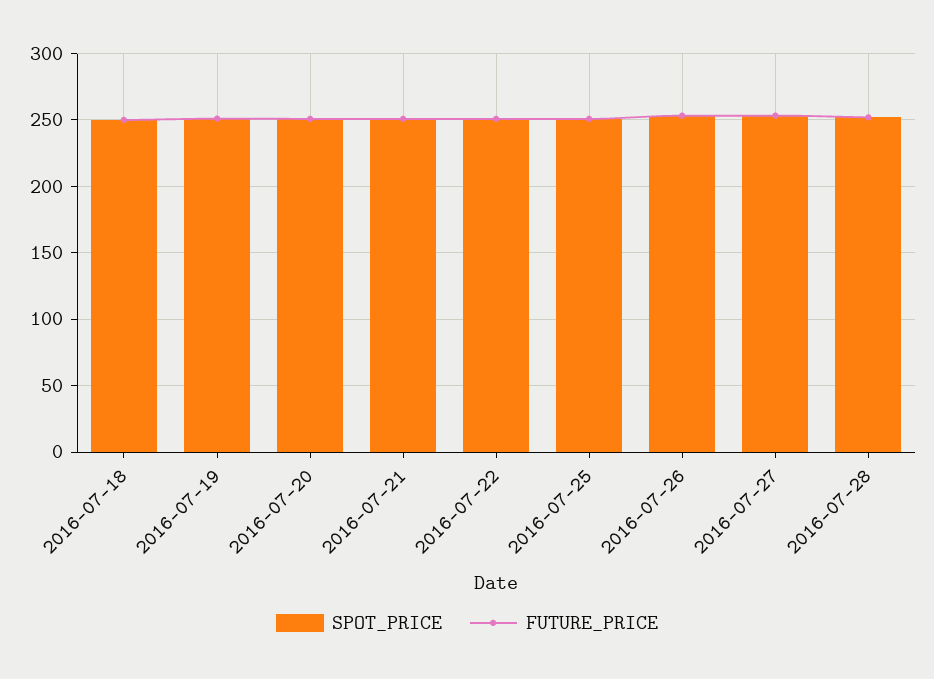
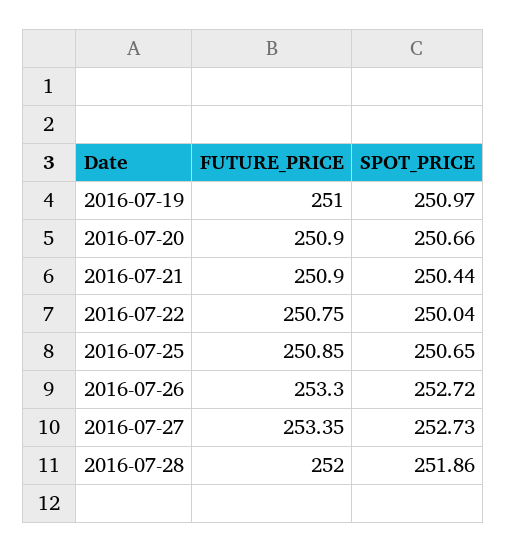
SPOT_PRICE, 2016-07-18: 250 -> none
FUTURE_PRICE, 2016-07-18: 250 -> none

